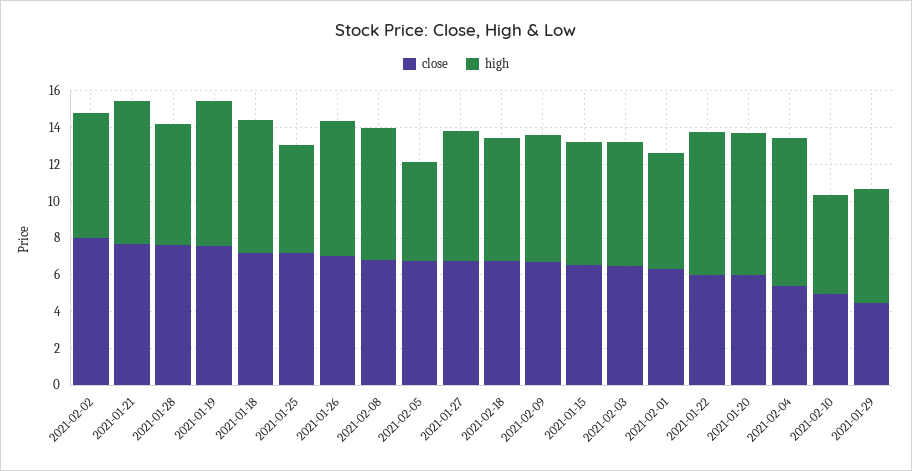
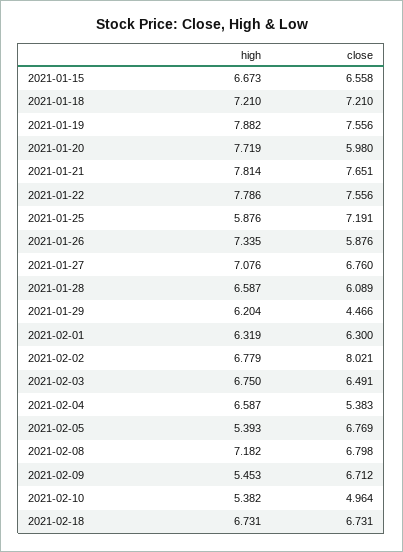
close, 2021-01-28: 7.5 -> 6.089
close, 2021-01-26: 7 -> 5.876
high, 2021-02-09: 7 -> 5.453
close, 2021-01-22: 6 -> 7.556
high, 2021-02-04: 8 -> 6.587

